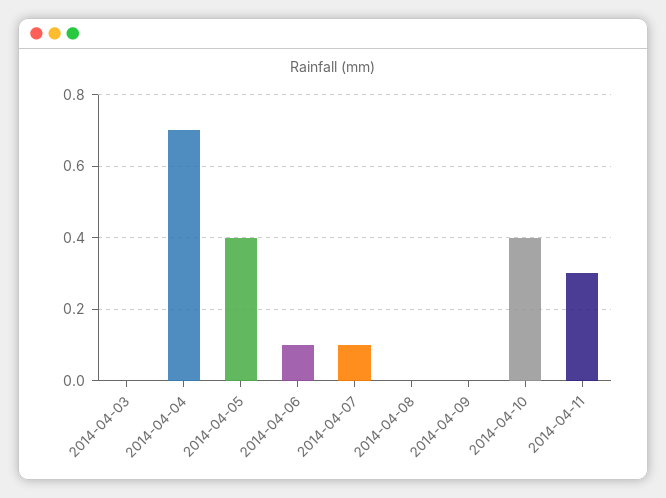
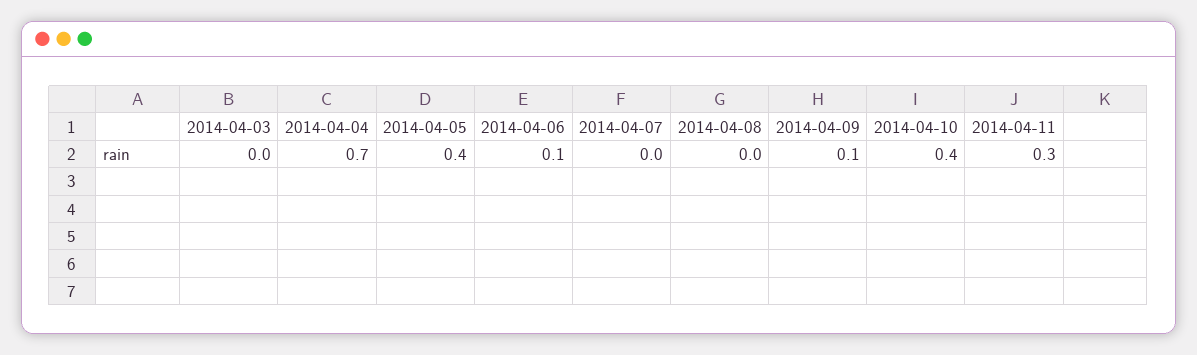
2014-04-07: 0.1 -> 0
2014-04-09: 0 -> 0.1

